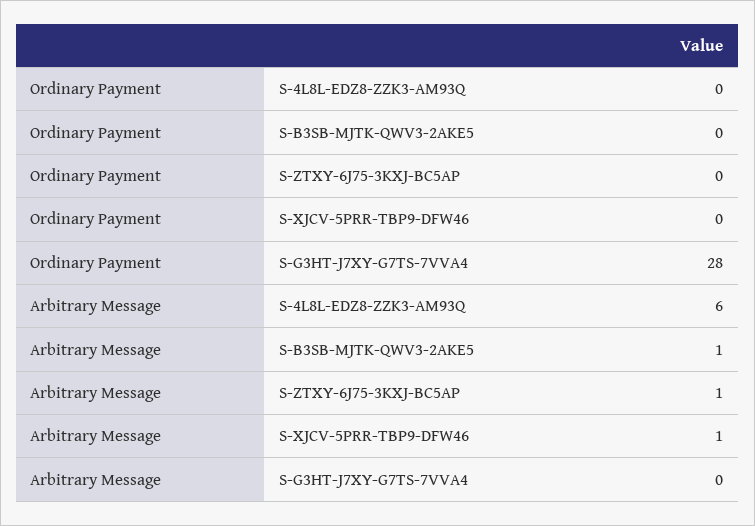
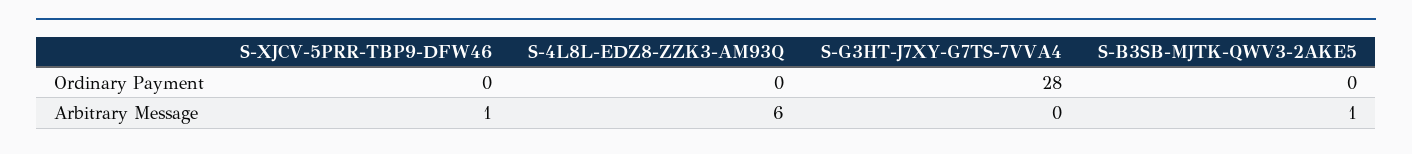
Ordinary Payment, S-ZTXY-6J75-3KXJ-BC5AP: 0 -> none
Arbitrary Message, S-ZTXY-6J75-3KXJ-BC5AP: 1 -> none

